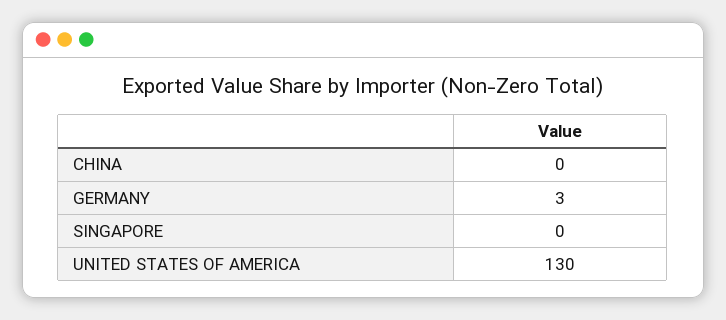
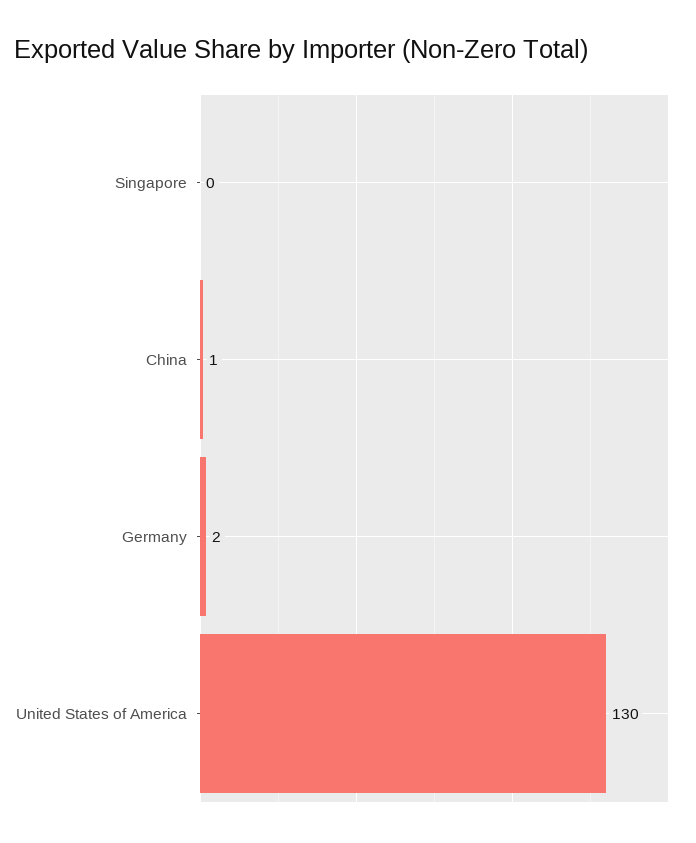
CHINA: 0 -> 1
GERMANY: 3 -> 2

